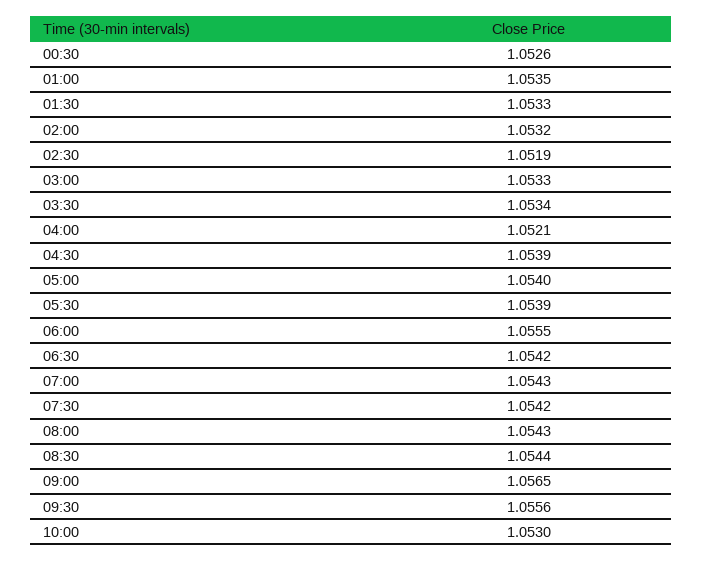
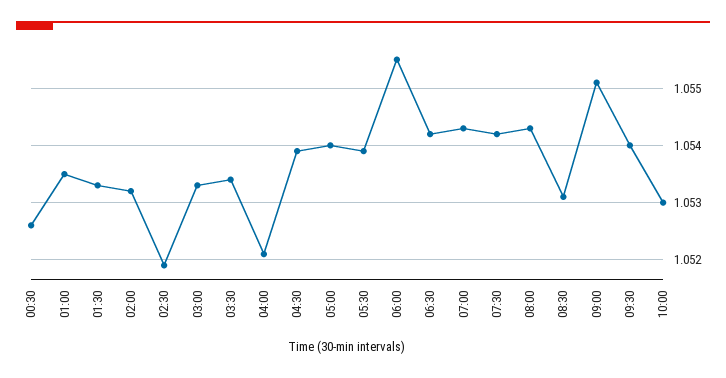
08:30: 1.0544 -> 1.053
09:00: 1.0565 -> 1.055
09:30: 1.0556 -> 1.054

